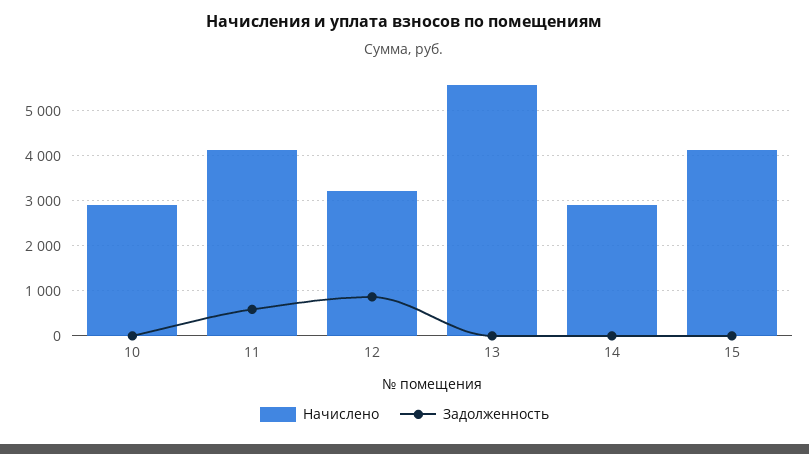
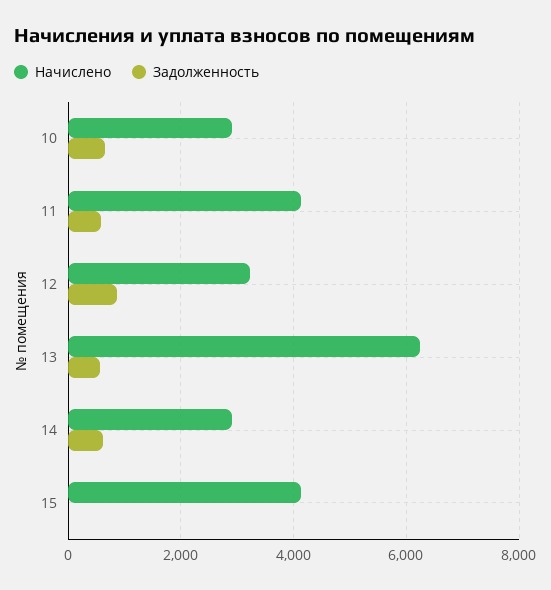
Задолженность, 10: 0 -> 600
Начислено, 13: 5600 -> 6200
Задолженность, 13: 0 -> 600
Задолженность, 14: 0 -> 600

